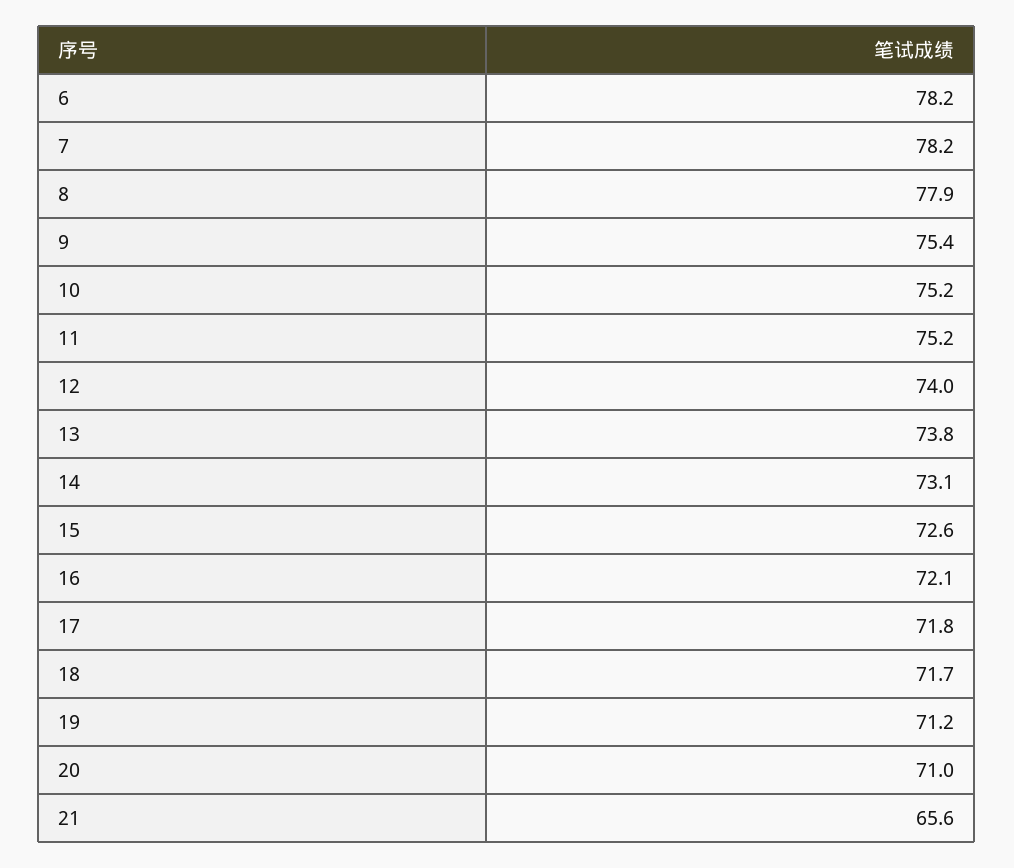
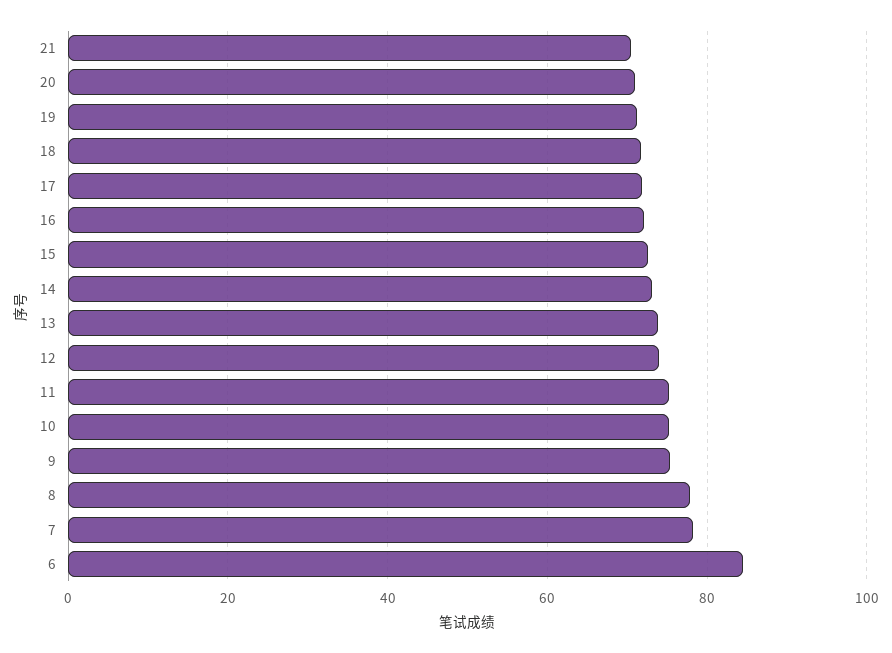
6: 78.2 -> 84
21: 65.6 -> 70

